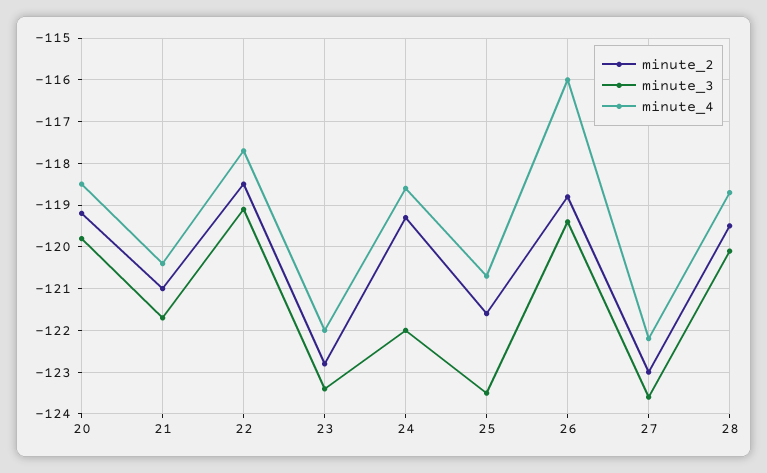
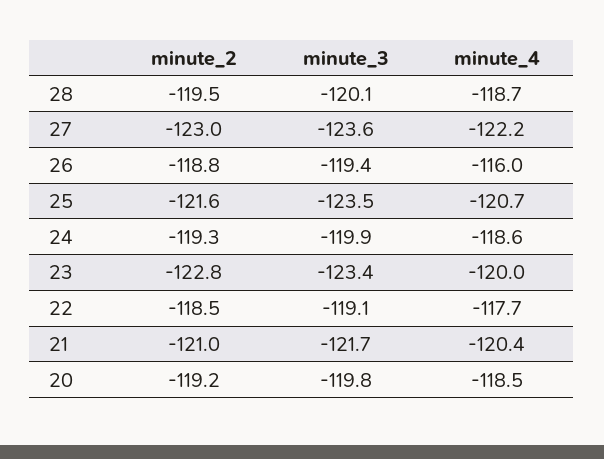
minute_4, 23: -122 -> -120
minute_3, 24: -122 -> -119.9

